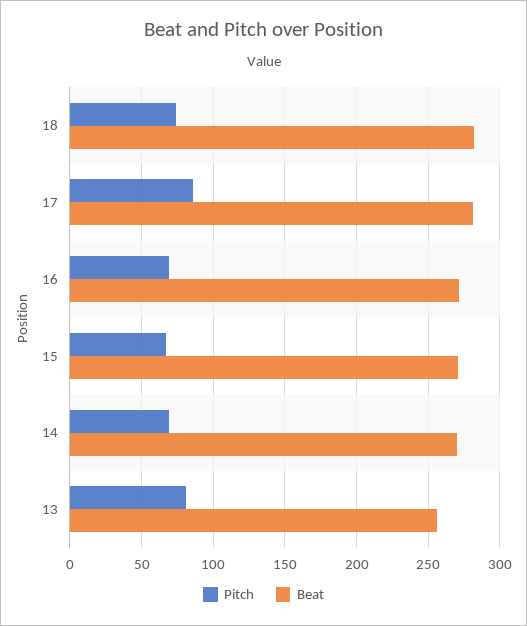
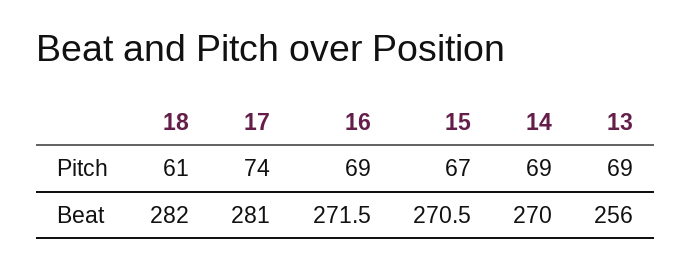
Pitch, 18: 75 -> 61
Pitch, 17: 85 -> 74
Pitch, 13: 80 -> 69

